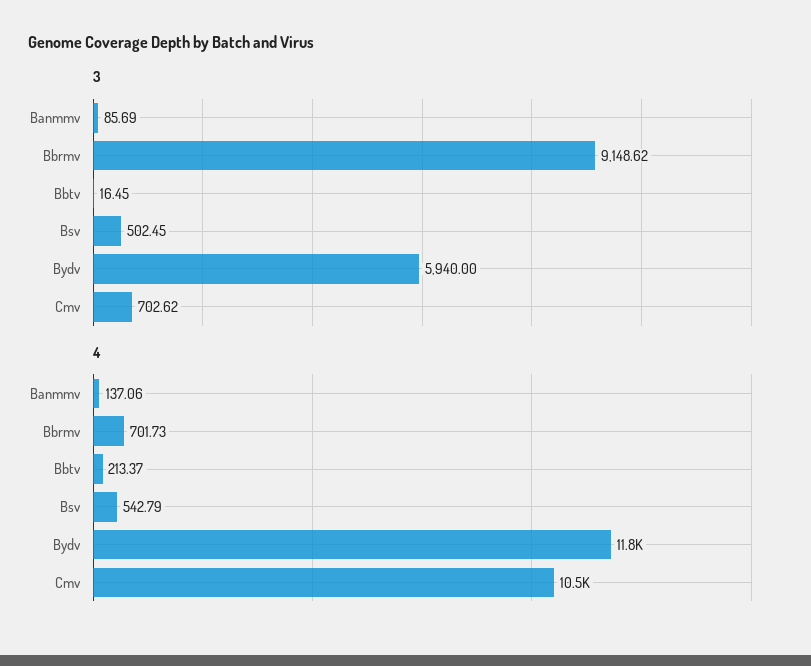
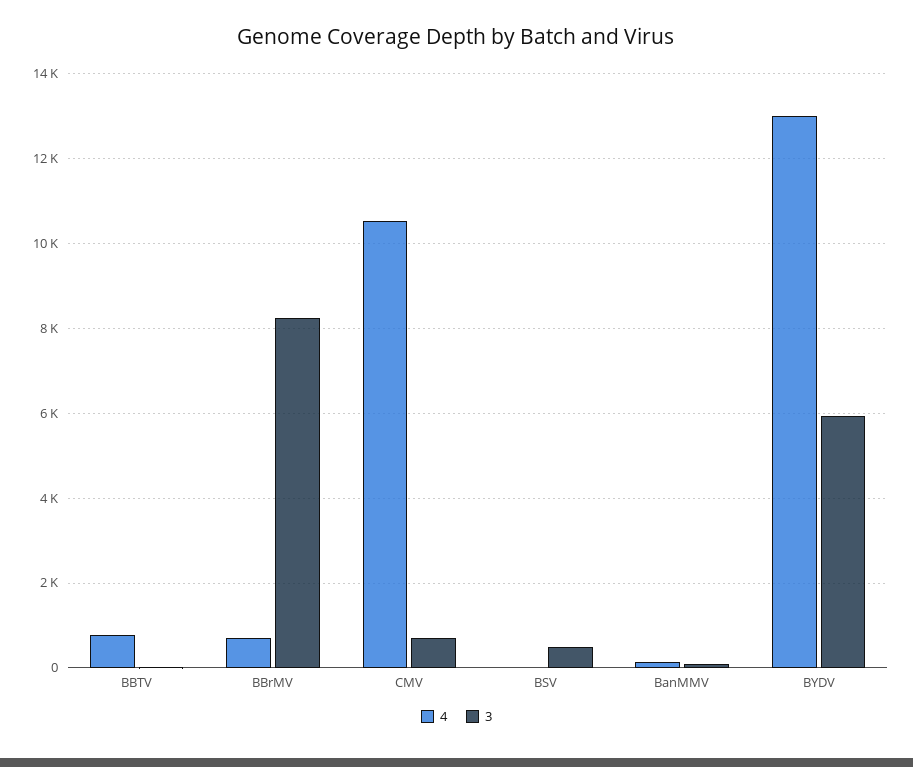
3, Bbrmv: 9148.62 -> 8200
4, Bbtv: 213.37 -> 800
4, Bsv: 542.79 -> 0
4, Bydv: 11800 -> 13000

